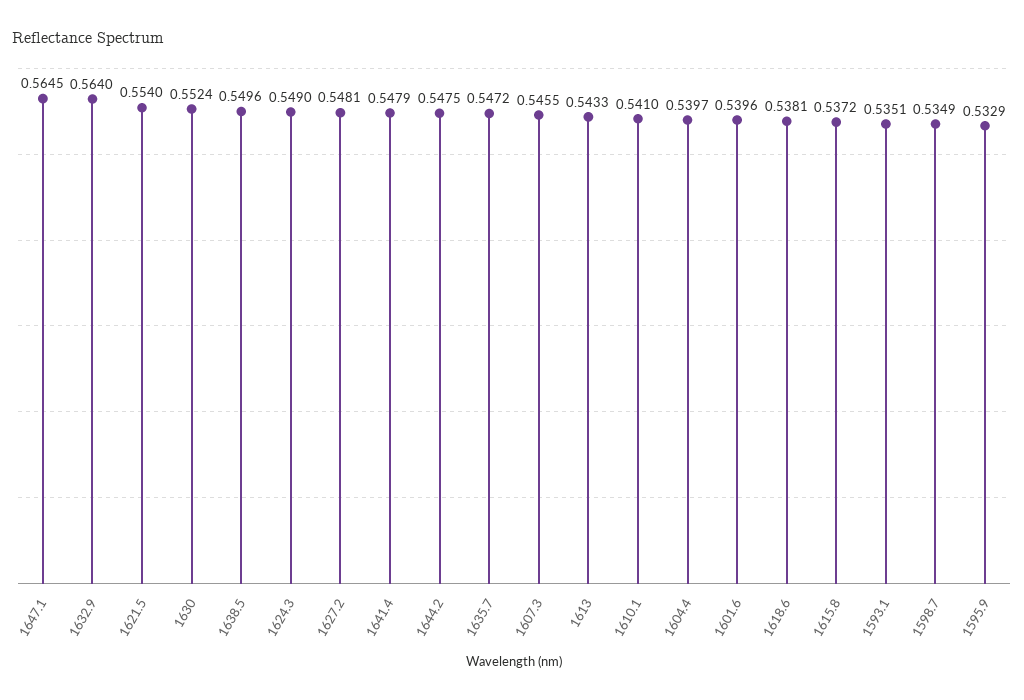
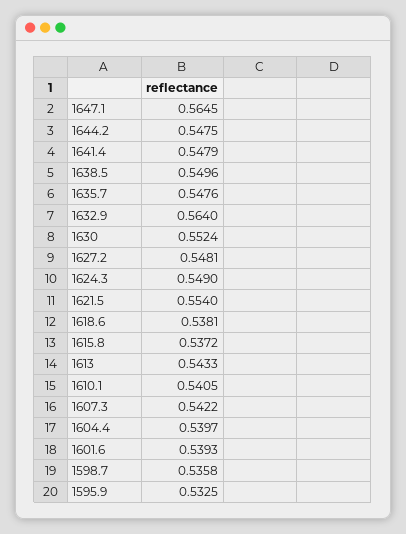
1635.7: 0.5472 -> 0.5476
1607.3: 0.5455 -> 0.5422
1610.1: 0.541 -> 0.5405
1601.6: 0.5396 -> 0.5393
1593.1: 0.5351 -> none
1598.7: 0.5349 -> 0.5358
1595.9: 0.5329 -> 0.5325

